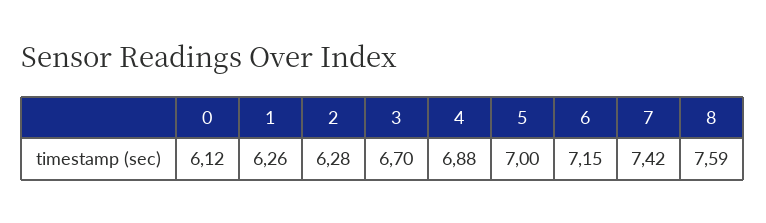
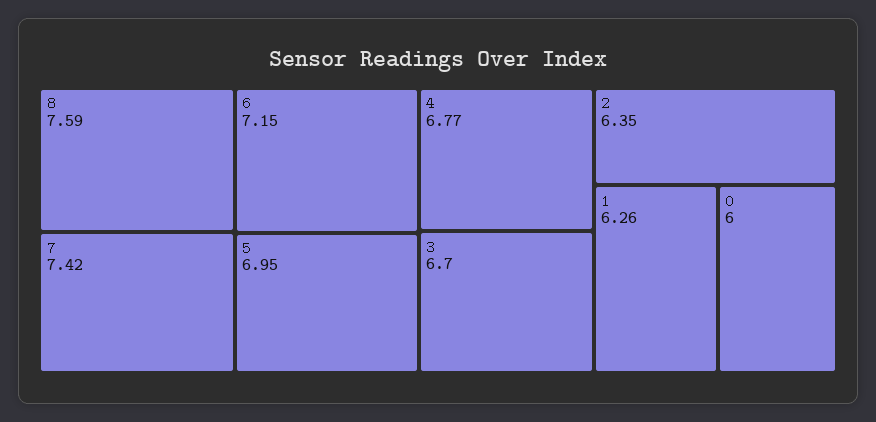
0: 6.12 -> 6
2: 6.28 -> 6.35
4: 6.88 -> 6.77
5: 7 -> 6.95

